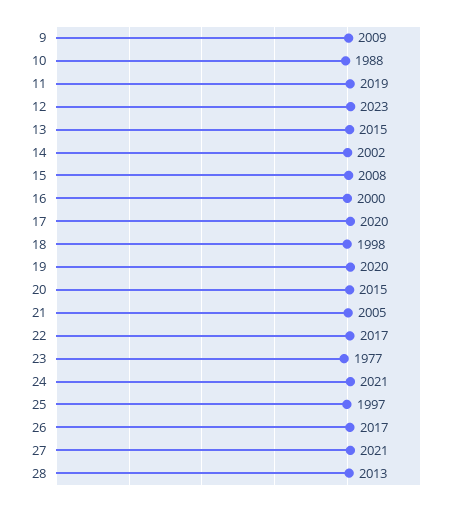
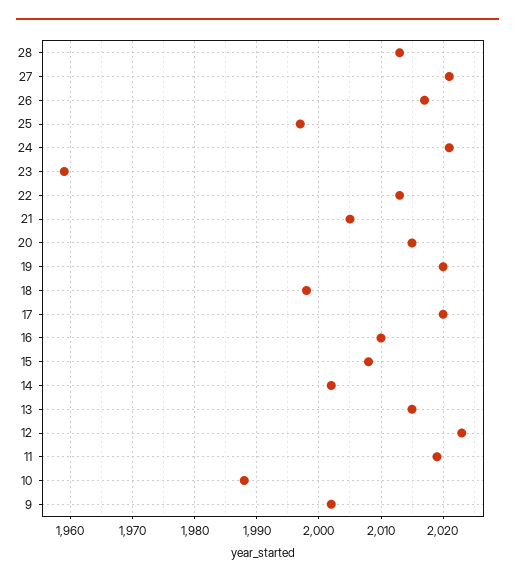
9: 2009 -> 2002
16: 2000 -> 2010
22: 2017 -> 2013
23: 1977 -> 1959

